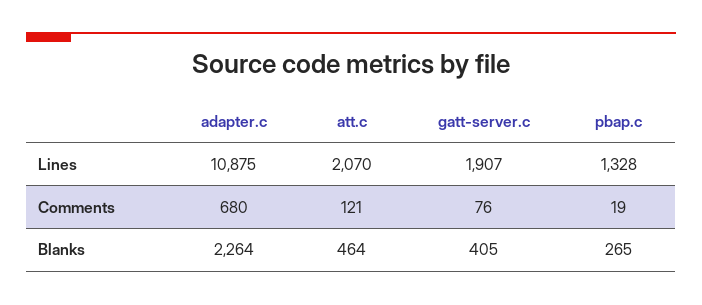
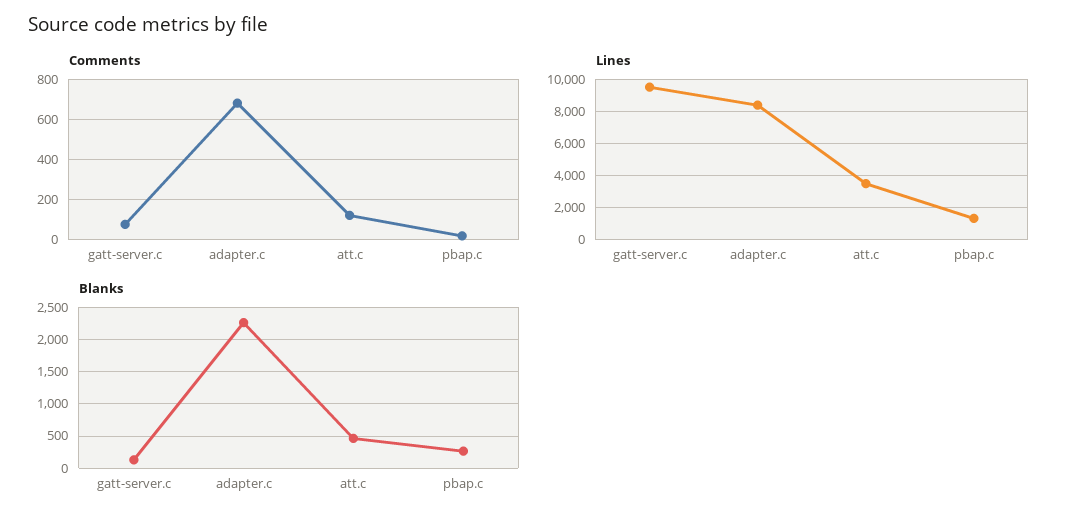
Lines, adapter.c: 10875 -> 8500
Lines, att.c: 2070 -> 3500
Lines, gatt-server.c: 1907 -> 9500
Blanks, gatt-server.c: 405 -> 100

